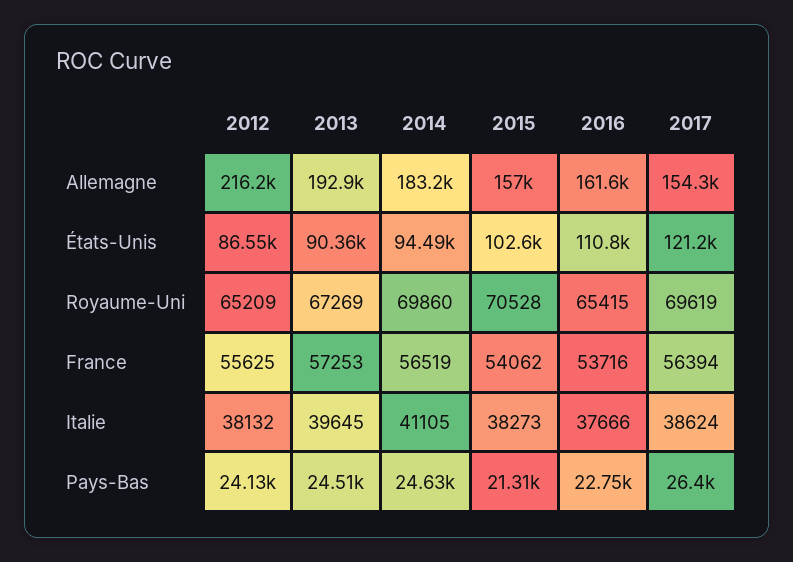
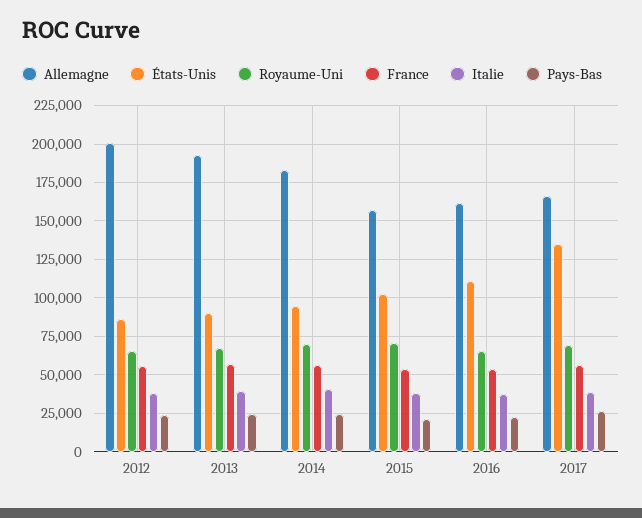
Allemagne, 2012: 216200 -> 200000
Allemagne, 2017: 154300 -> 165000
États-Unis, 2017: 121200 -> 135000

